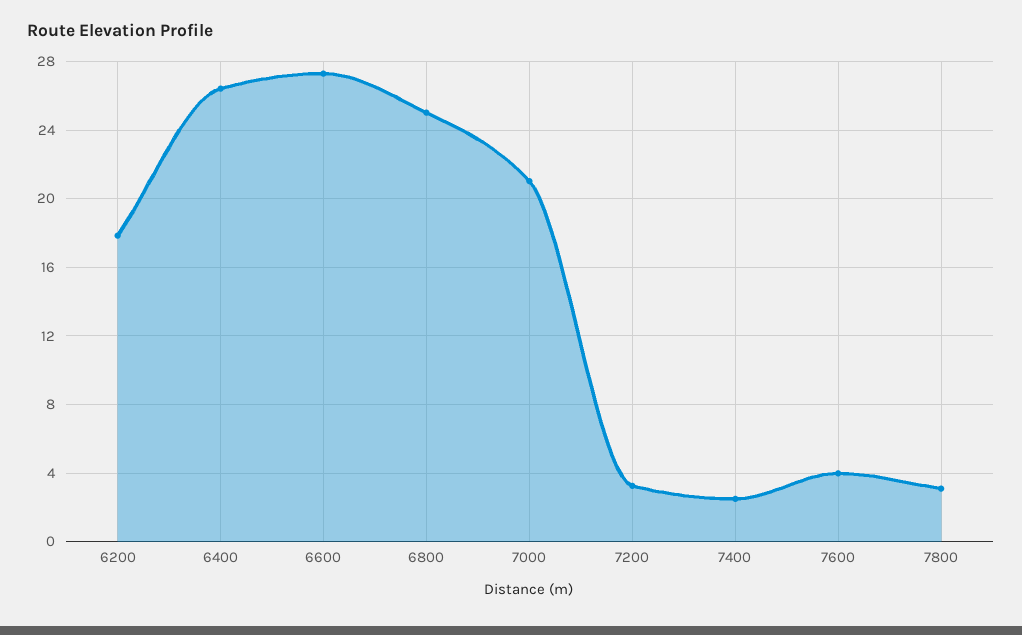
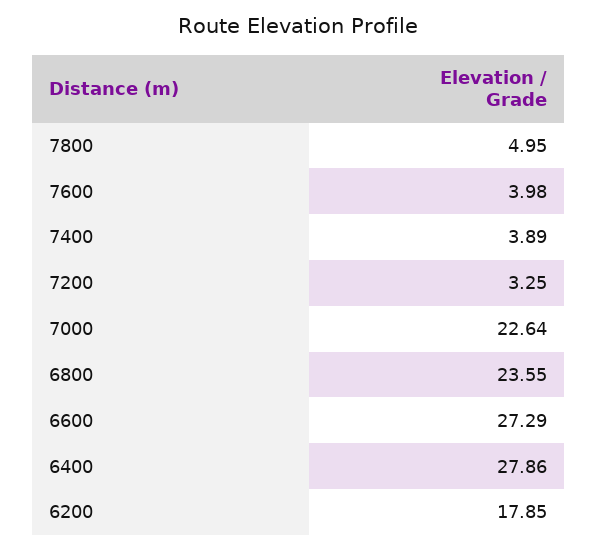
6400: 26.5 -> 27.86
6800: 25 -> 23.55
7000: 21 -> 22.64
7400: 2.5 -> 3.89
7800: 3 -> 4.95

